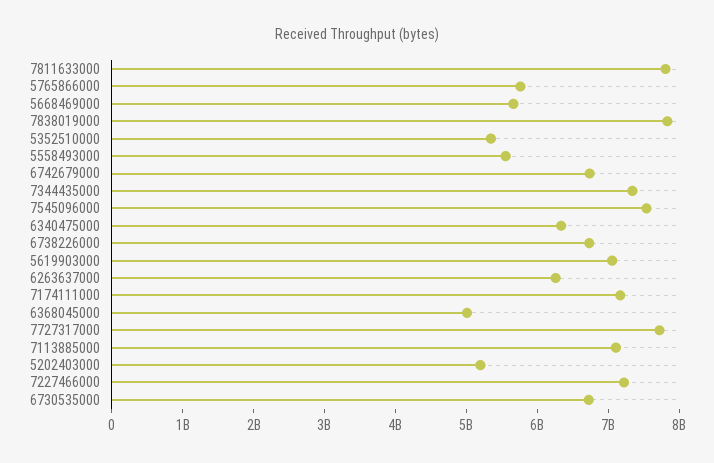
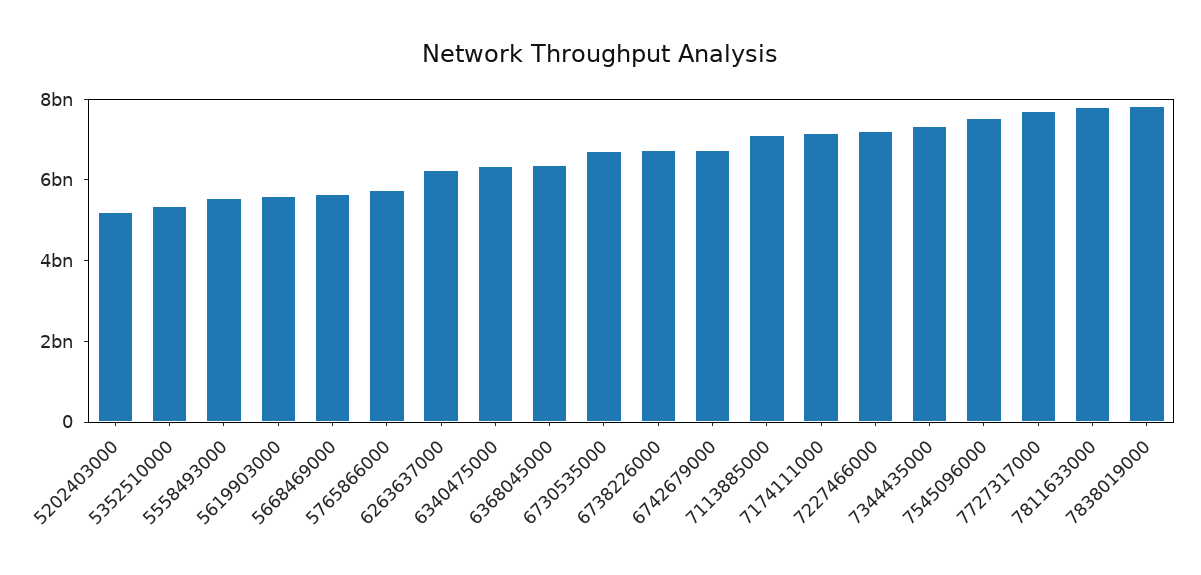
5619903000: 7000000000 -> 5500000000
6368045000: 5000000000 -> 6500000000

